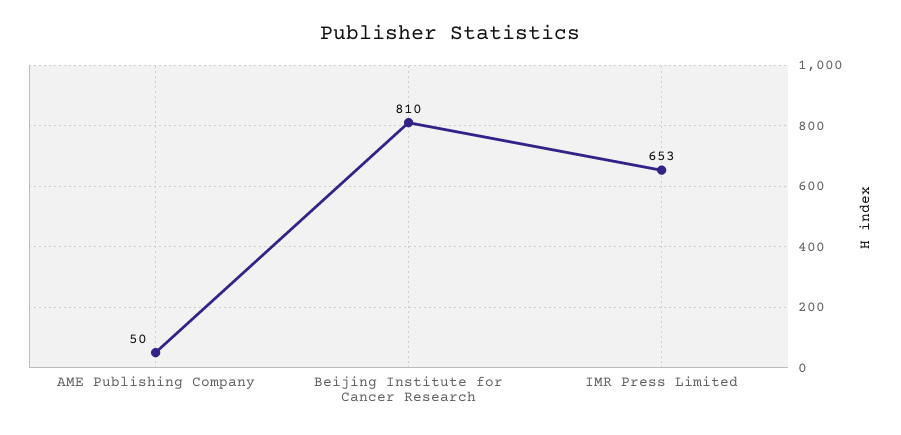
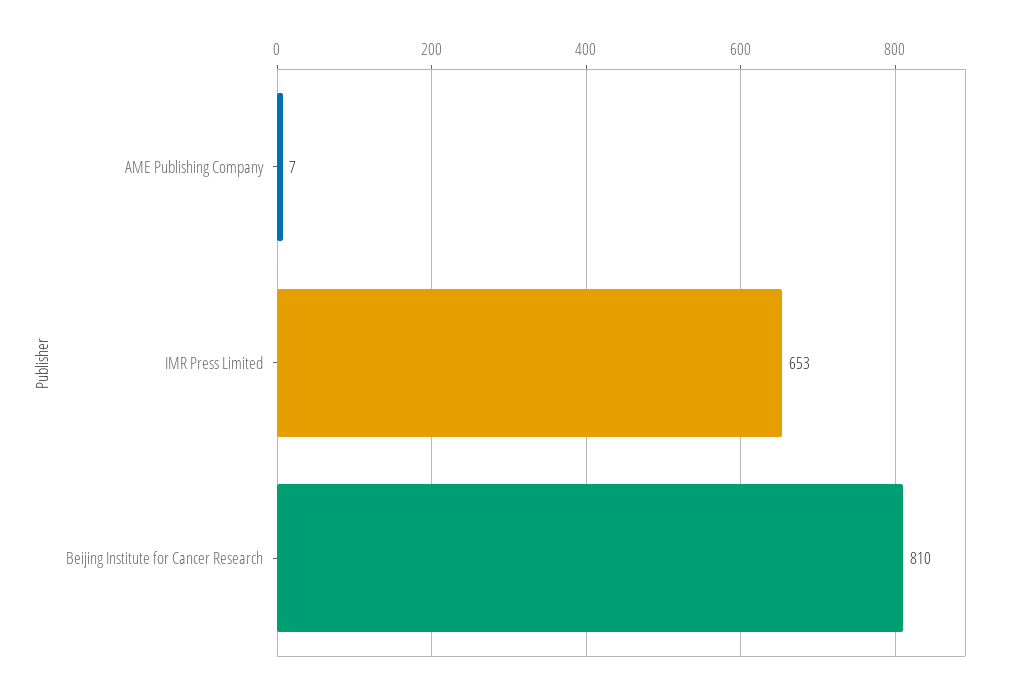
AME Publishing Company: 50 -> 7

